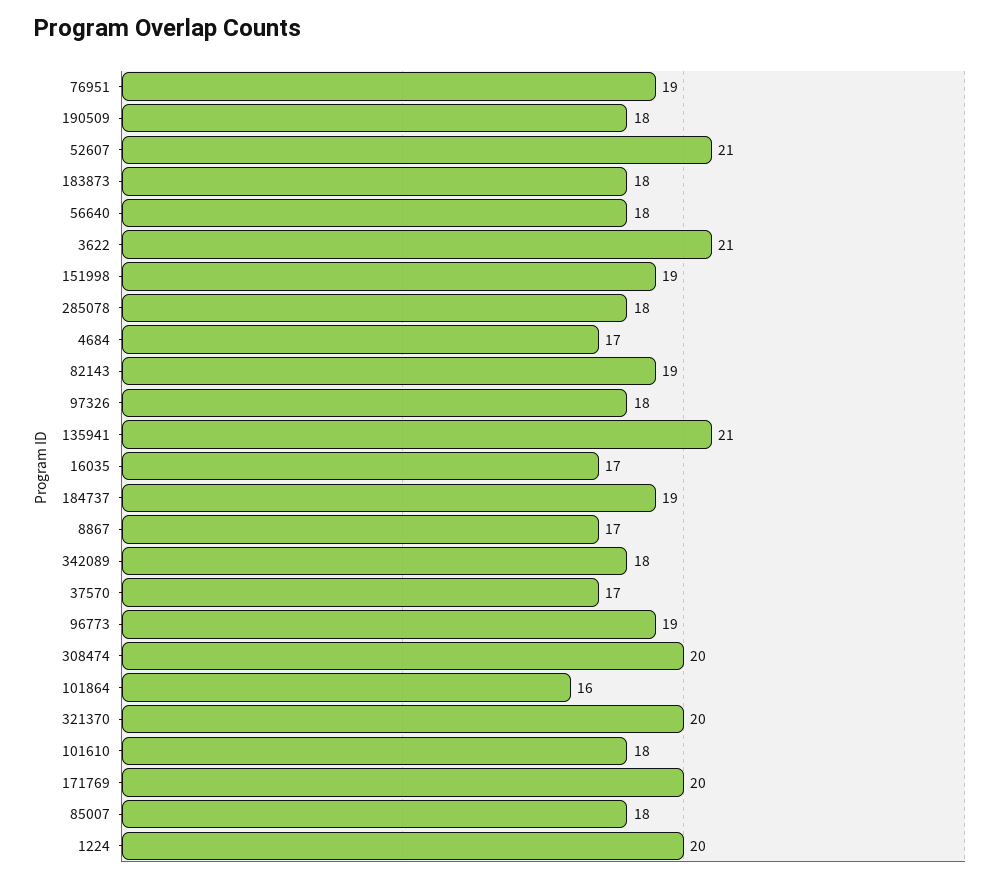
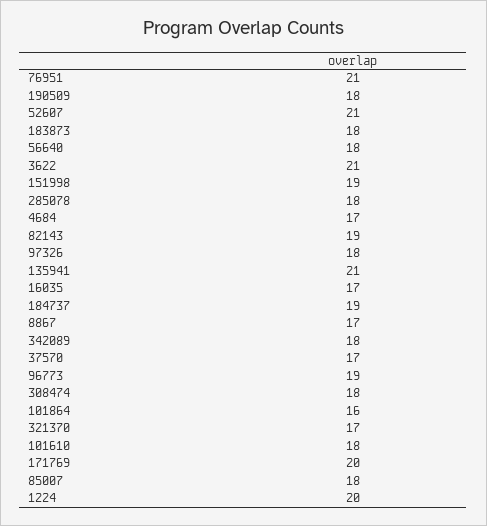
76951: 19 -> 21
308474: 20 -> 18
321370: 20 -> 17

